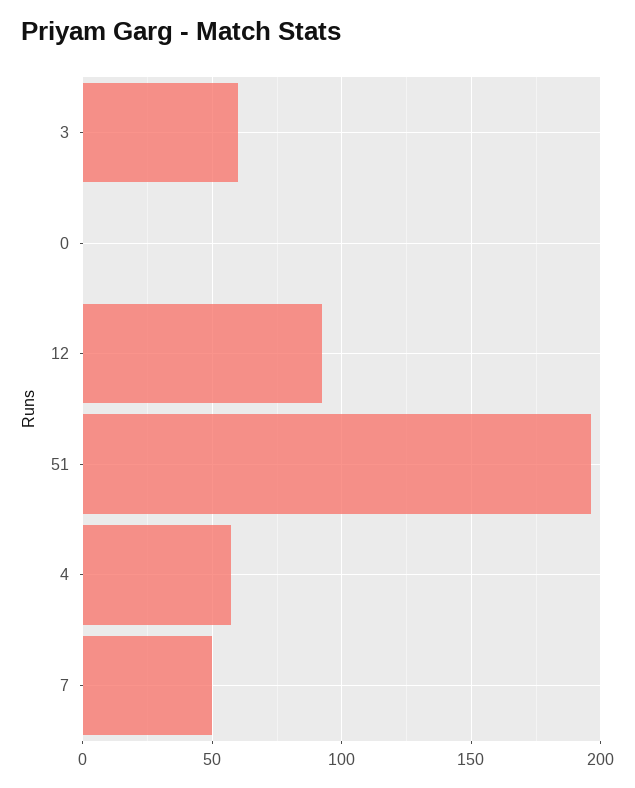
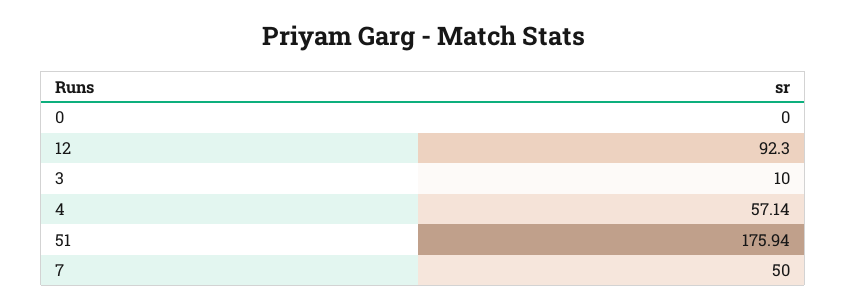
3: 60 -> 10
51: 195 -> 175.94

